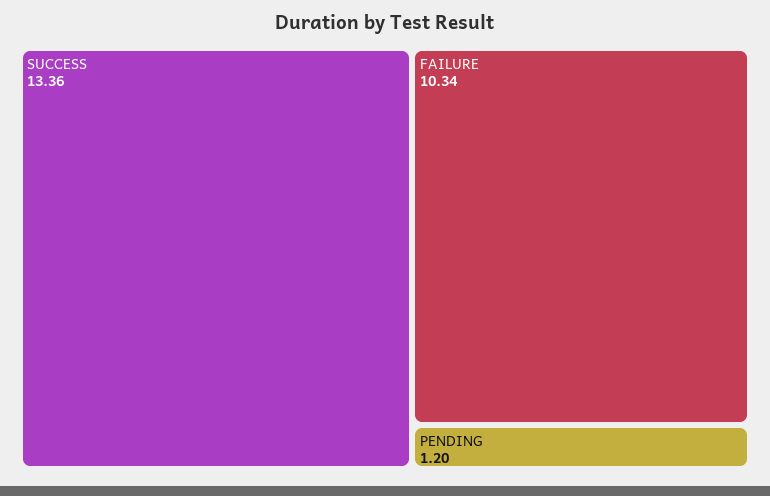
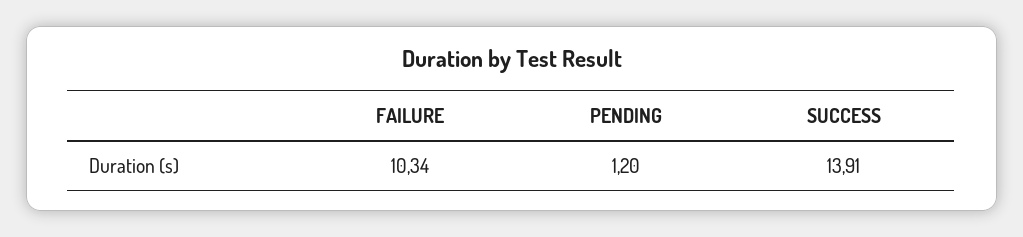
SUCCESS: 13.36 -> 13.91

